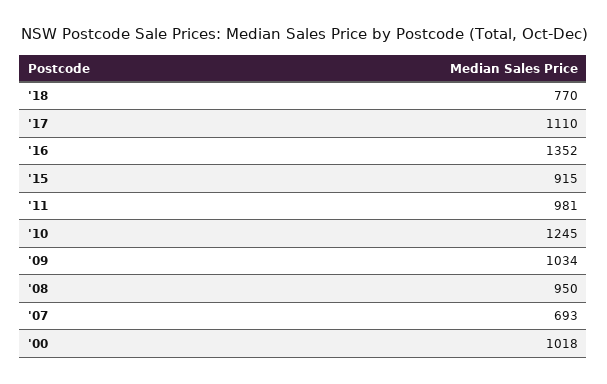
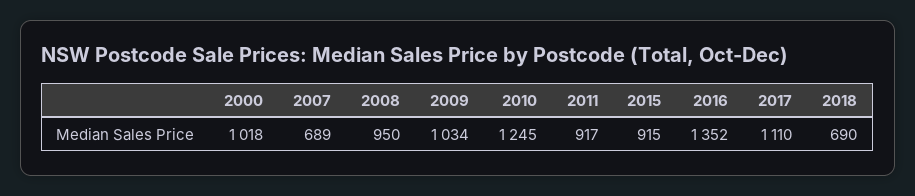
'18: 770 -> 690
'11: 981 -> 917
'07: 693 -> 689

